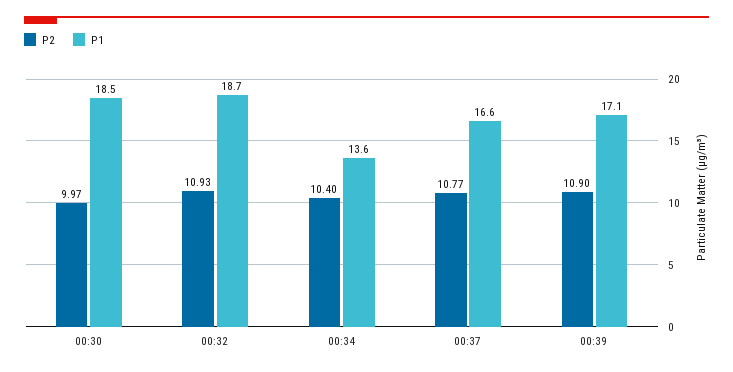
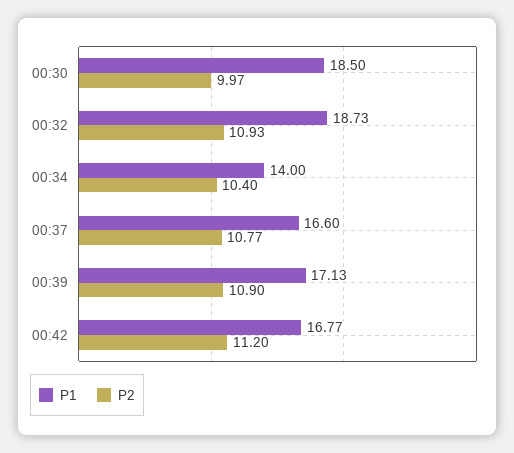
P1, 00:34: 13.6 -> 14
P1, 00:42: none -> 16.77
P2, 00:42: none -> 11.2

